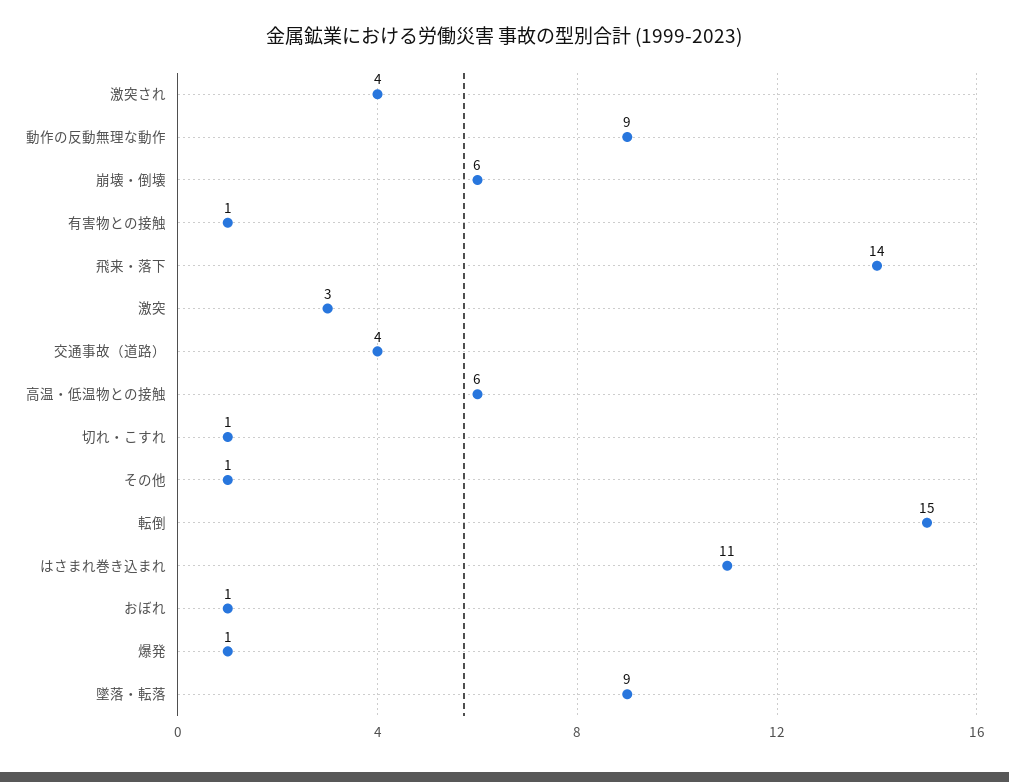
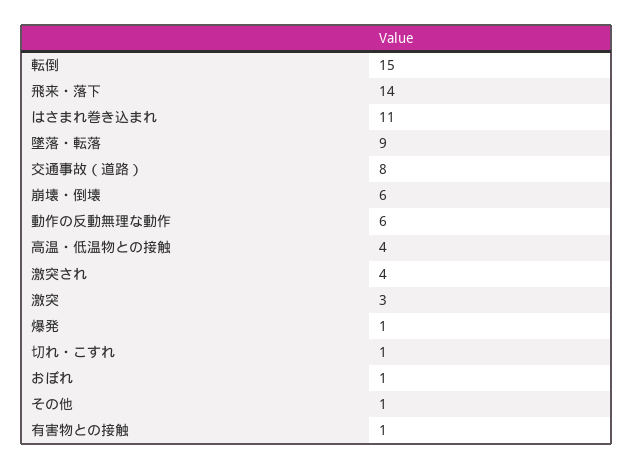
動作の反動無理な動作: 9 -> 6
交通事故（道路）: 4 -> 8
高温・低温物との接触: 6 -> 4

